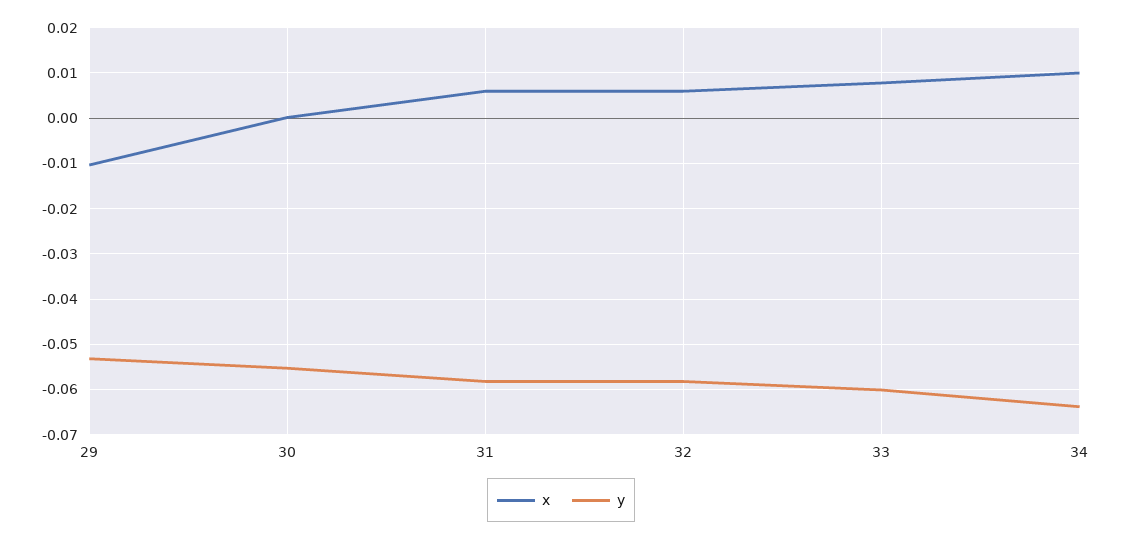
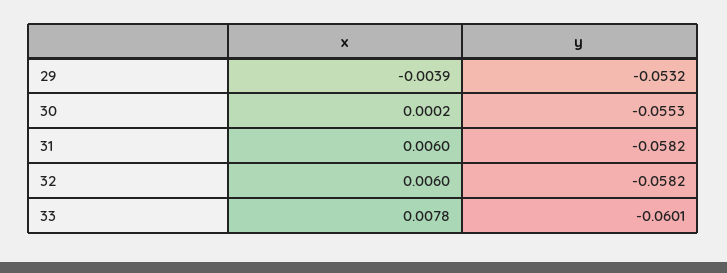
x, 29: -0.01 -> -0.0039
x, 34: 0.01 -> none
y, 34: -0.064 -> none

